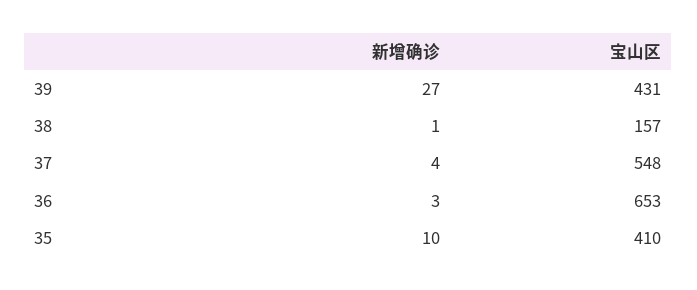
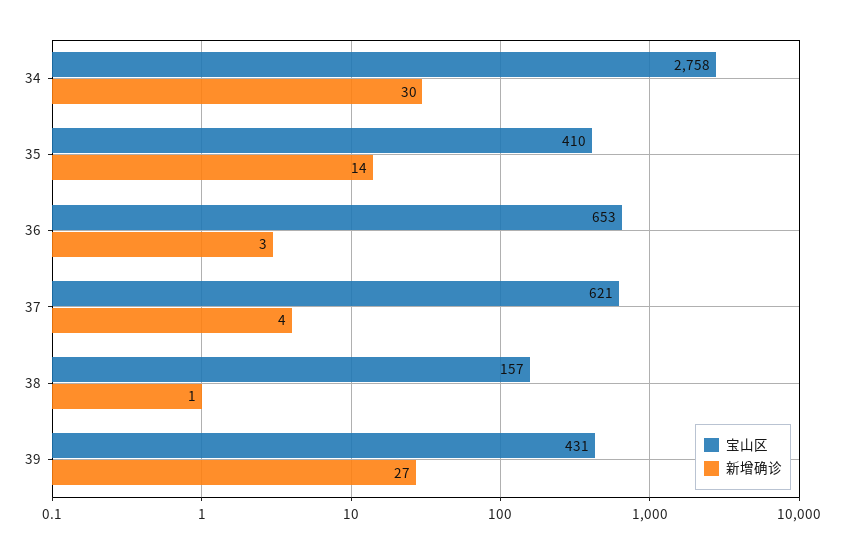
宝山区, 37: 548 -> 621
新增确诊, 35: 10 -> 14
宝山区, 34: none -> 2758
新增确诊, 34: none -> 30

